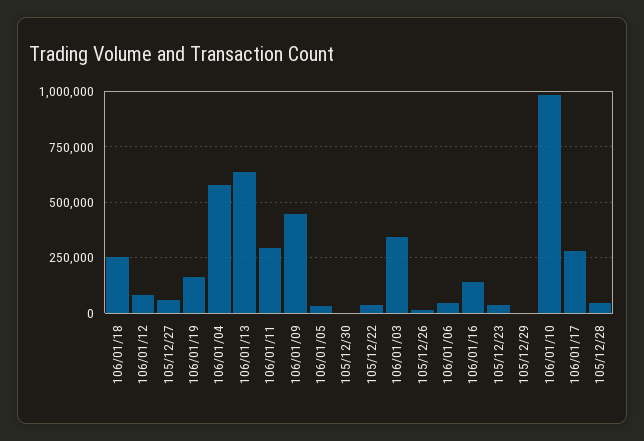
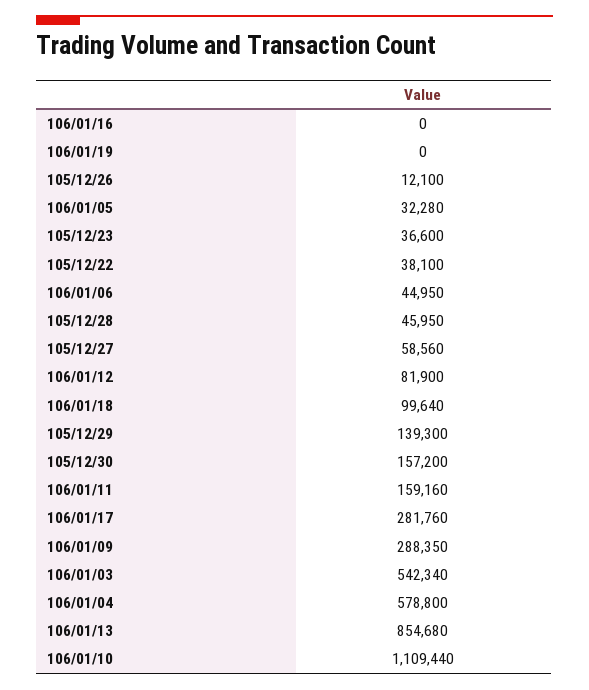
106/01/18: 250000 -> 99640
106/01/19: 150000 -> 0
106/01/13: 650000 -> 854680
106/01/11: 300000 -> 159160
106/01/09: 450000 -> 288350
105/12/30: 0 -> 157200
106/01/03: 350000 -> 542340
106/01/16: 150000 -> 0
105/12/29: 0 -> 139300
106/01/10: 1000000 -> 1109440

